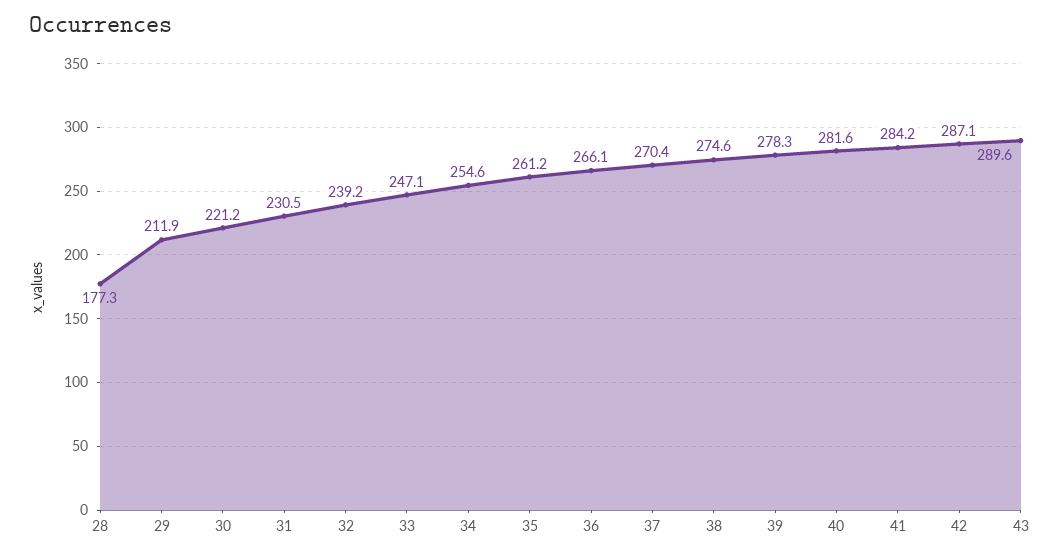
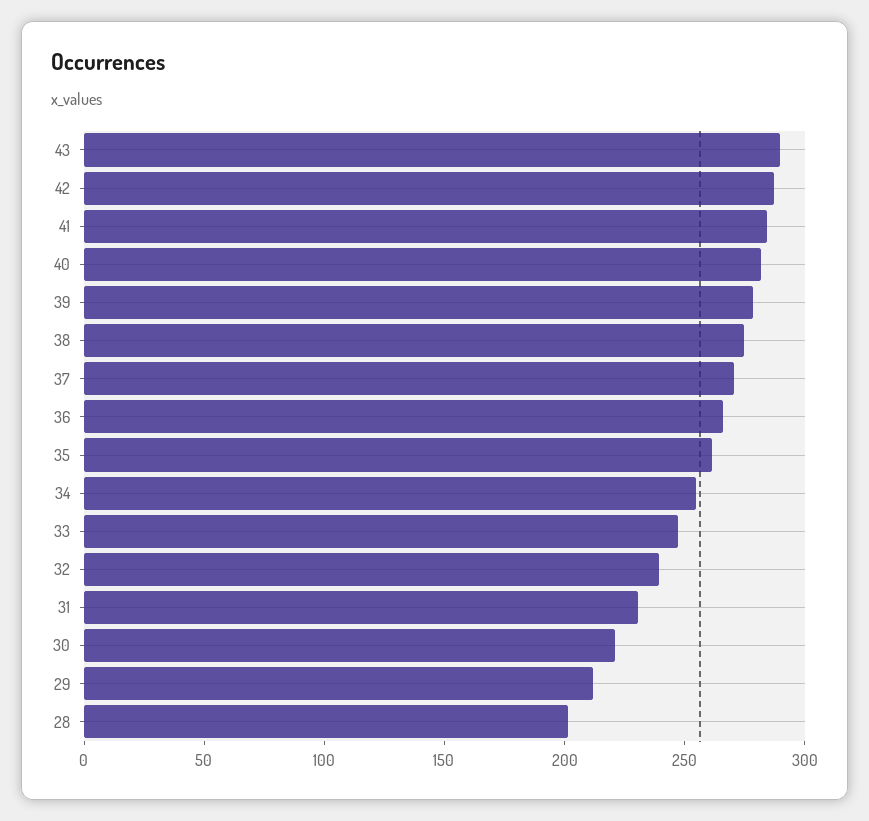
28: 177.3 -> 200

